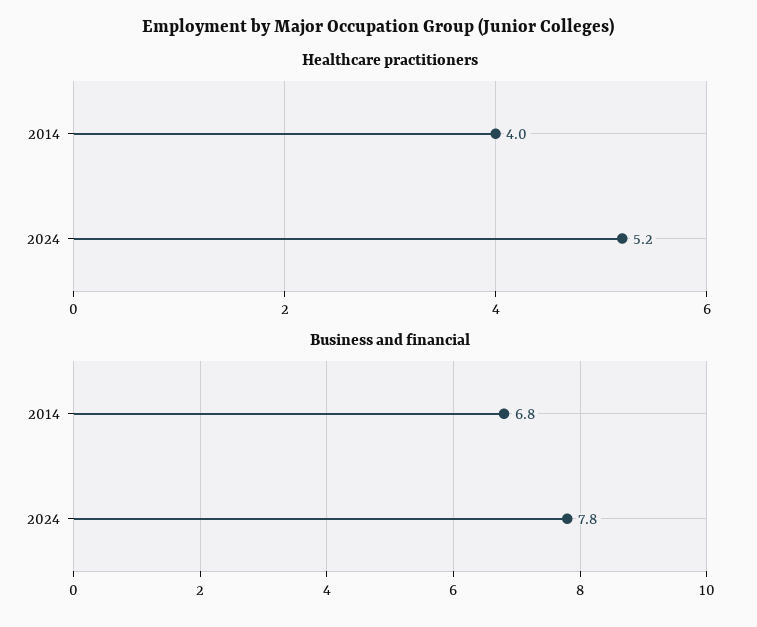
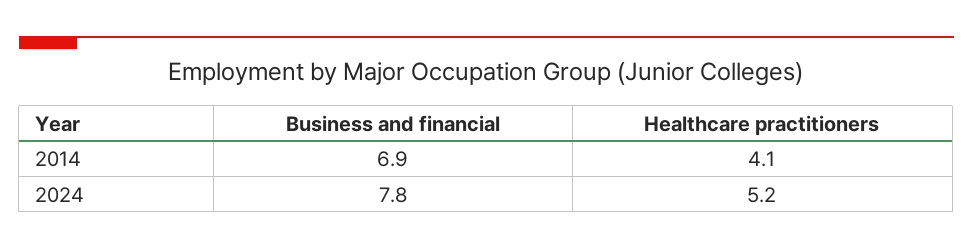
Healthcare practitioners, 2014: 4 -> 4.1
Business and financial, 2014: 6.8 -> 6.9

